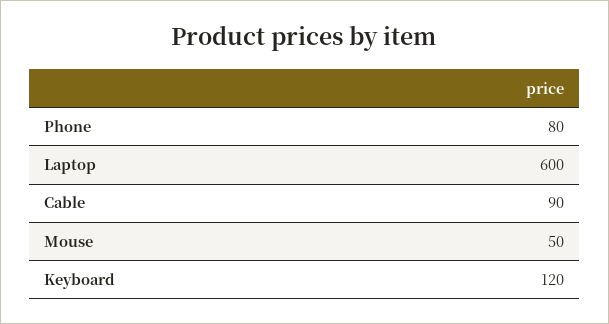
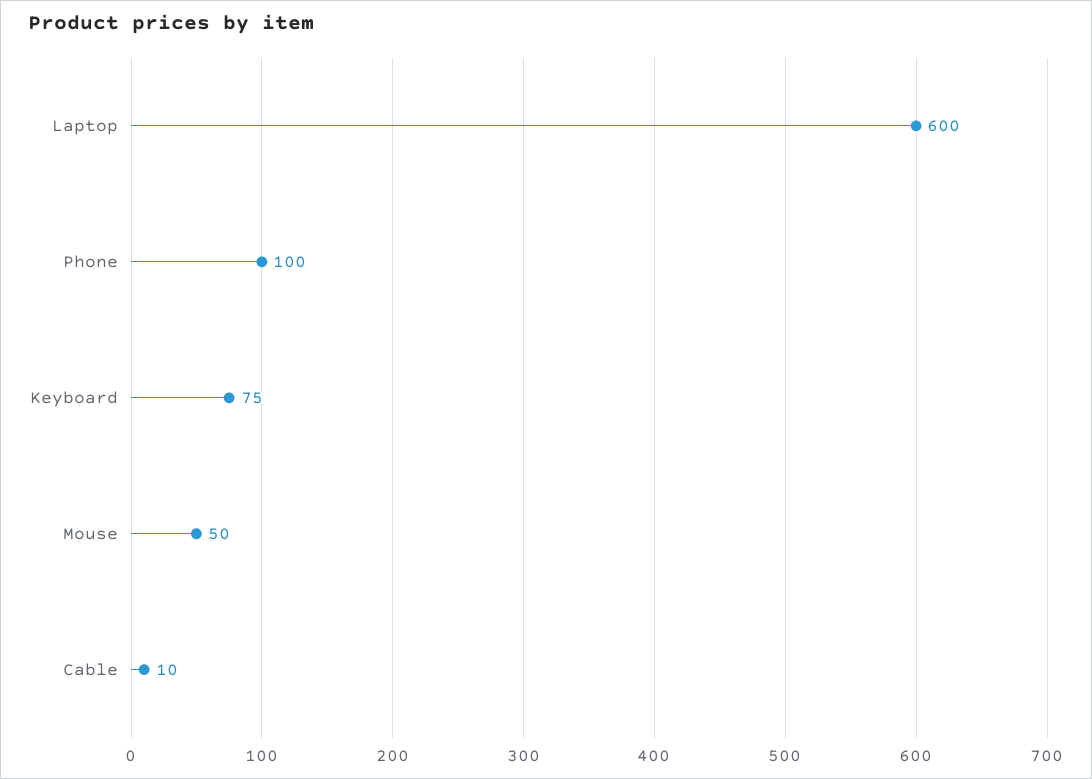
Phone: 80 -> 100
Cable: 90 -> 10
Keyboard: 120 -> 75

